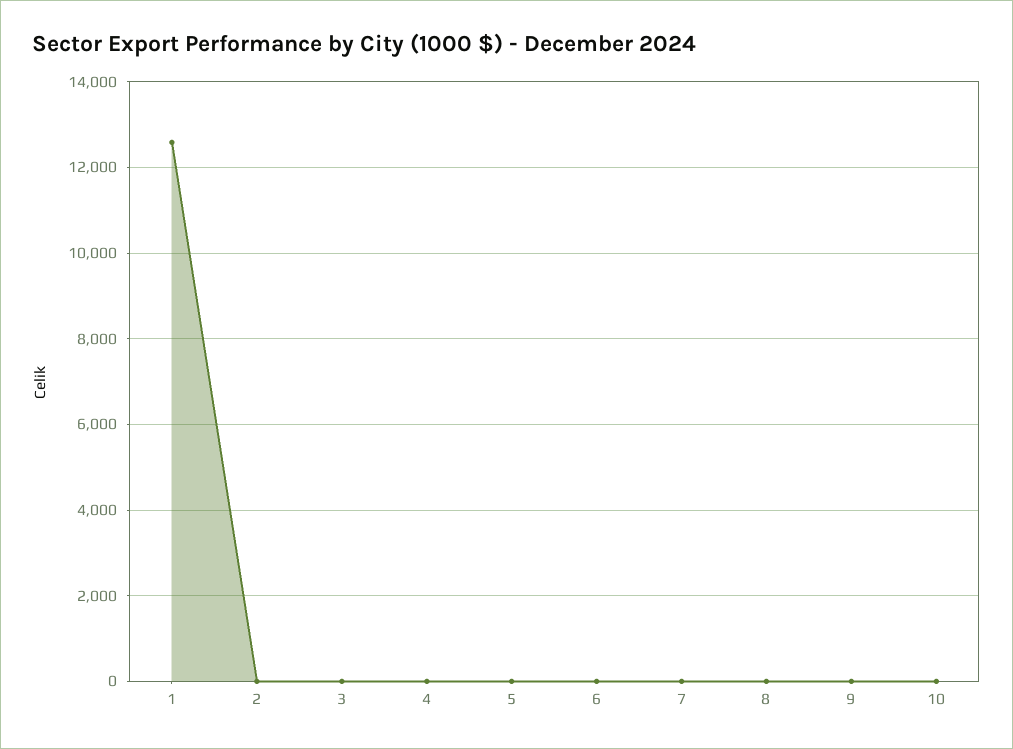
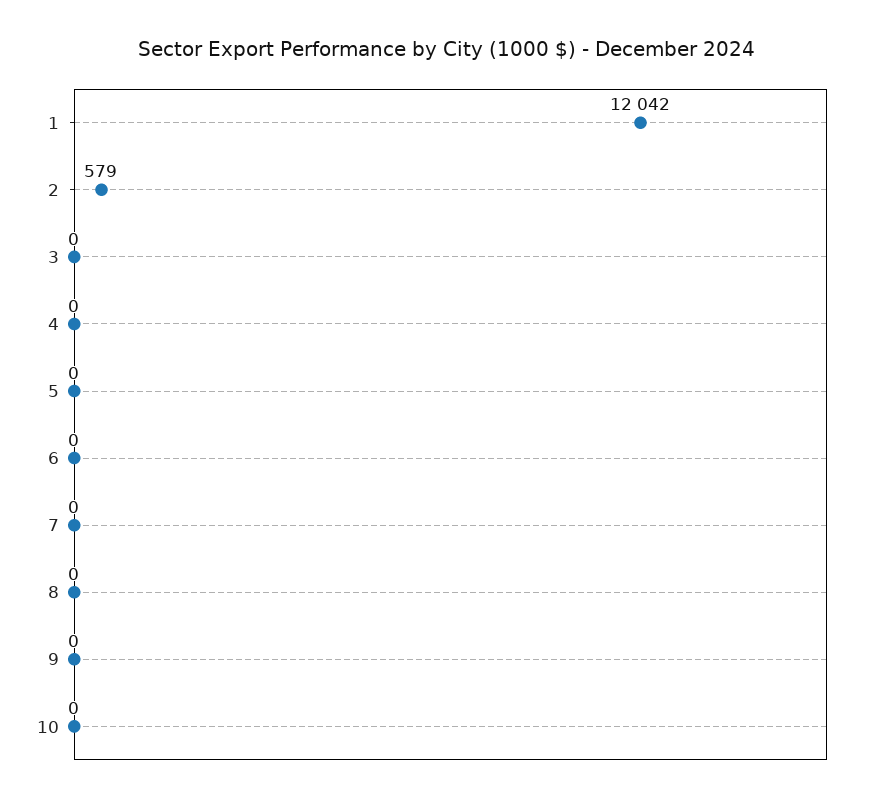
1: 12600 -> 12042
2: 0 -> 579

